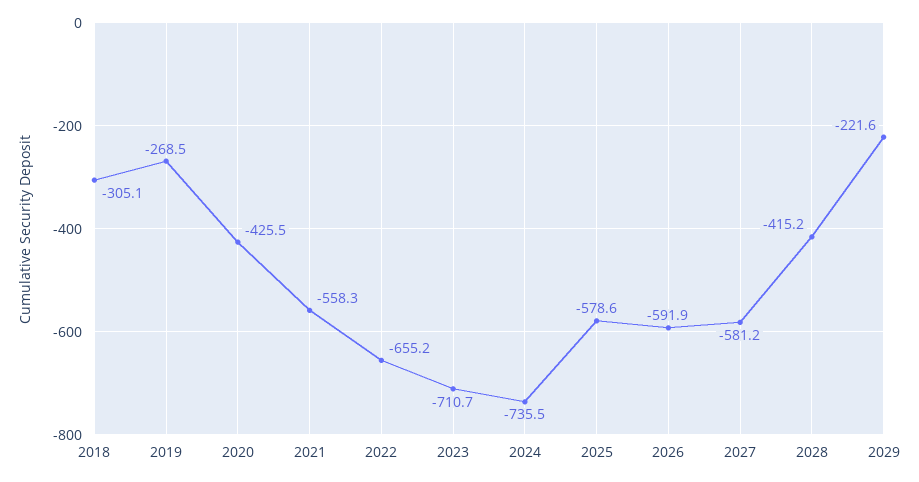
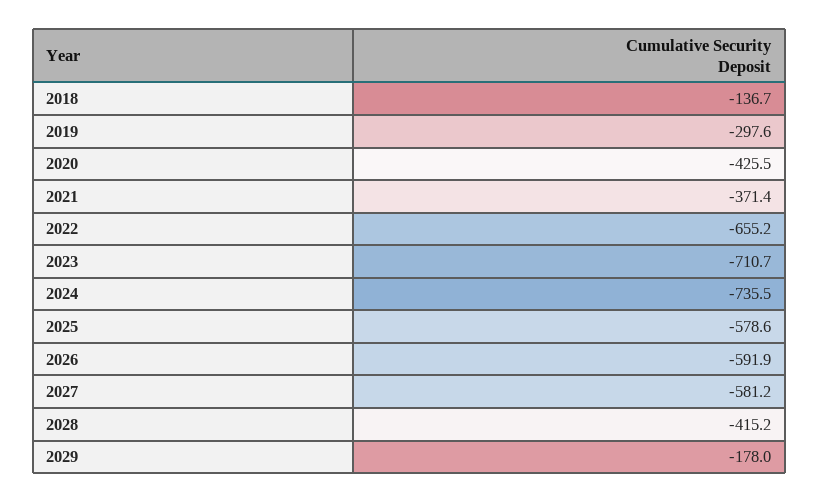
2018: -305.1 -> -136.7
2019: -268.5 -> -297.6
2021: -558.3 -> -371.4
2029: -221.6 -> -178

